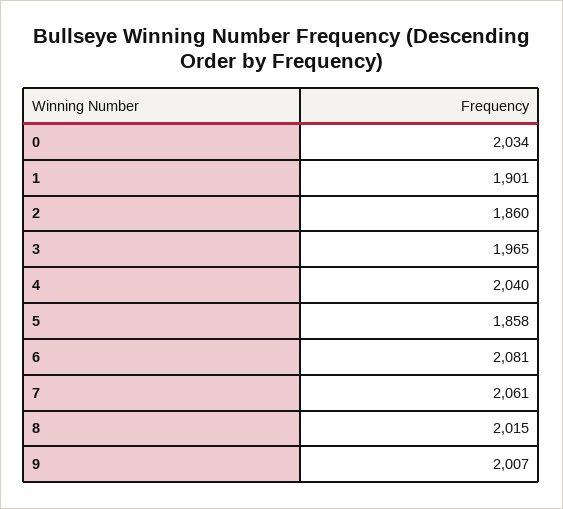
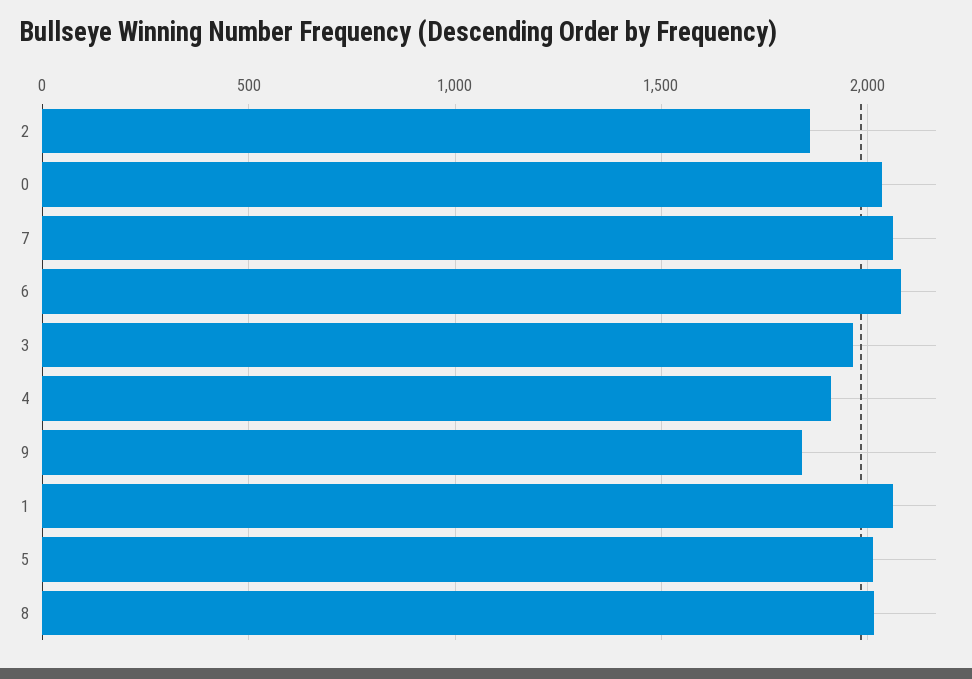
1: 1901 -> 2050
4: 2040 -> 1900
5: 1858 -> 2000
9: 2007 -> 1850

